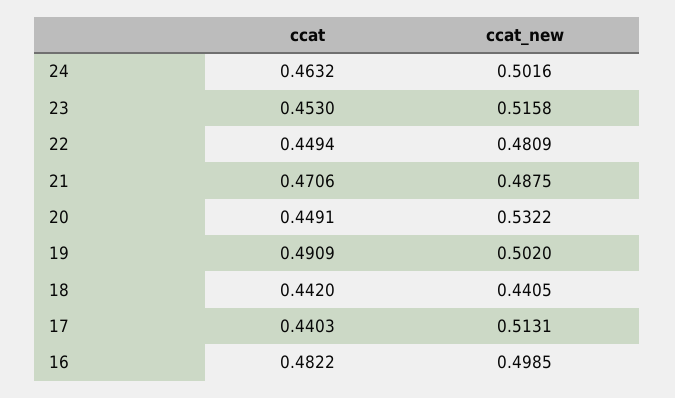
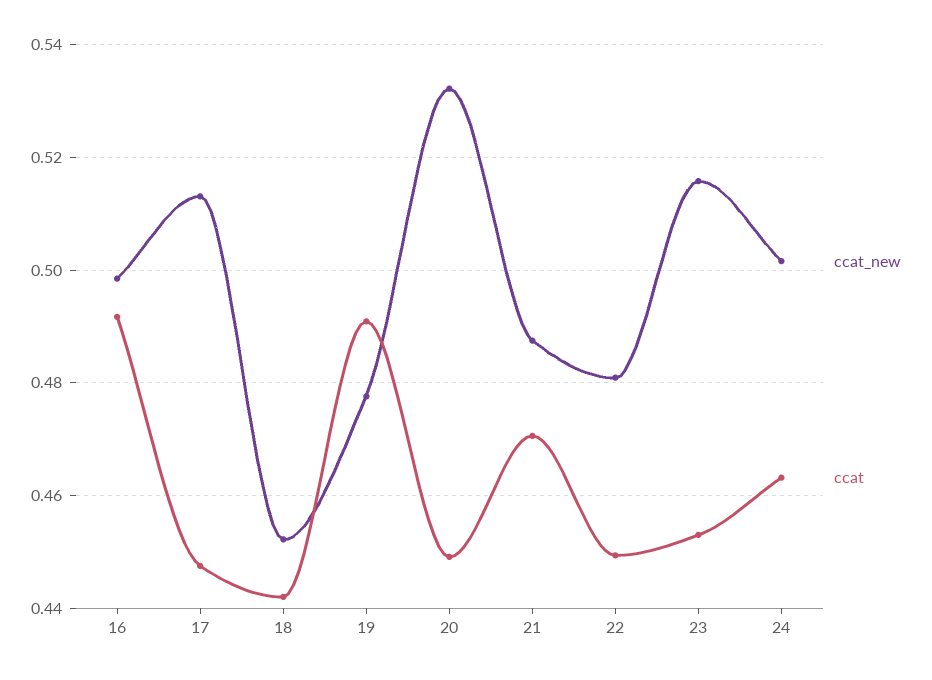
ccat_new, 19: 0.502 -> 0.478
ccat_new, 18: 0.4405 -> 0.452
ccat, 17: 0.4403 -> 0.448
ccat, 16: 0.4822 -> 0.492

